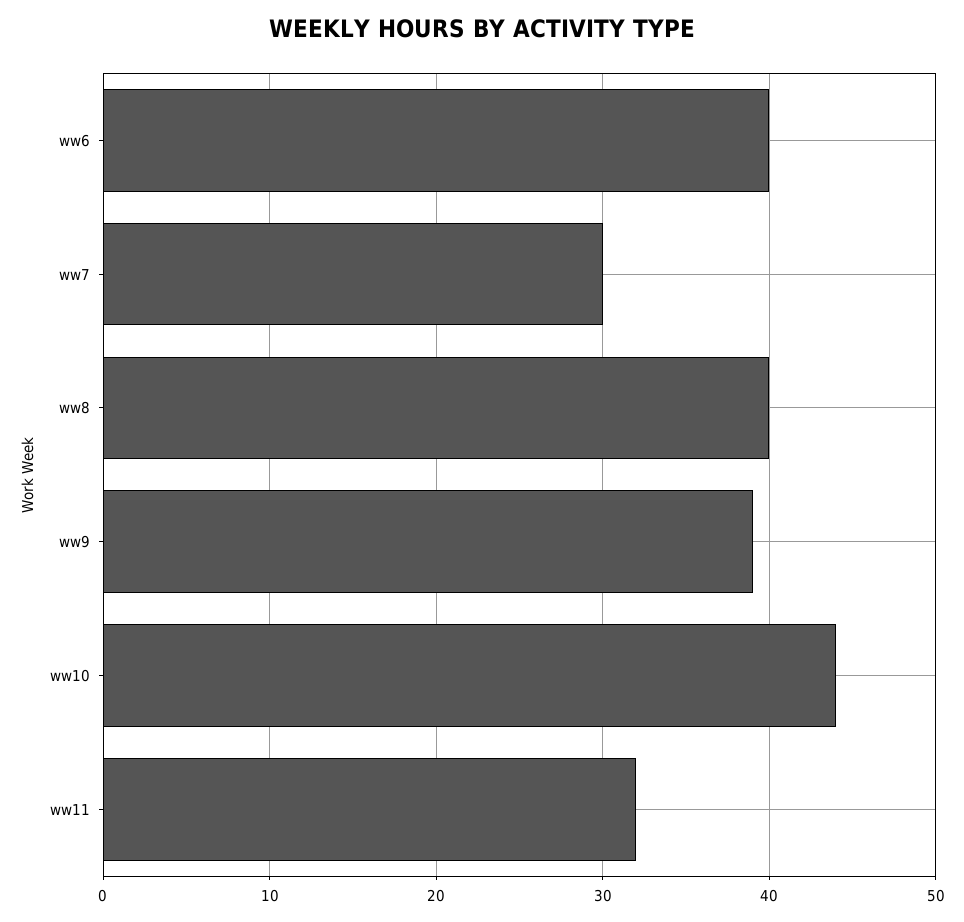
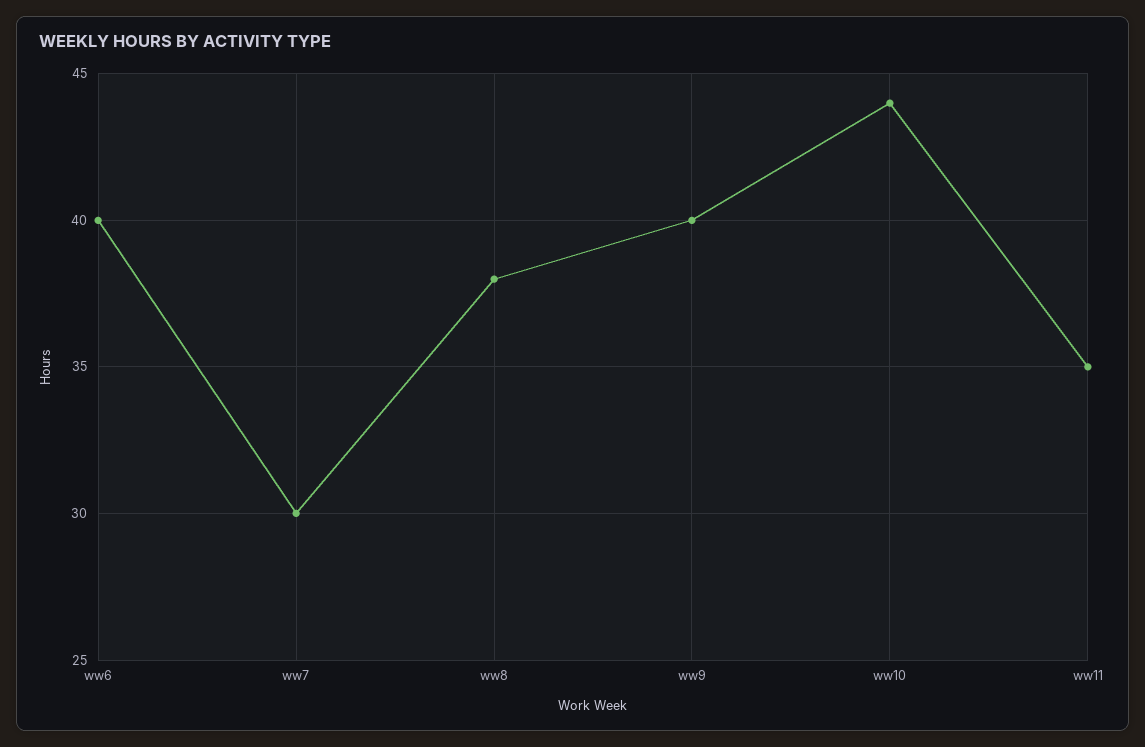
ww8: 40 -> 38
ww9: 39 -> 40
ww11: 32 -> 35

